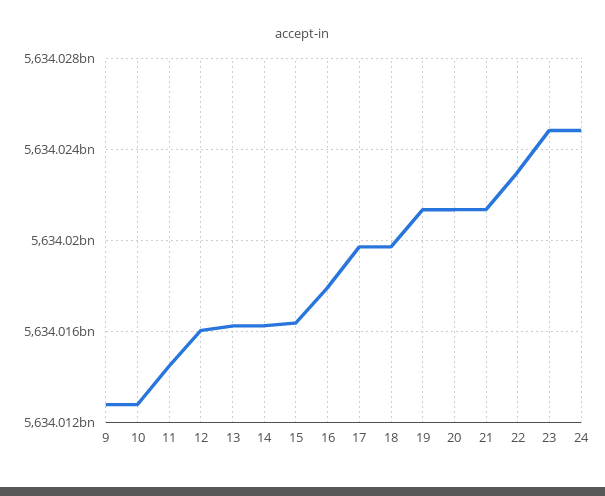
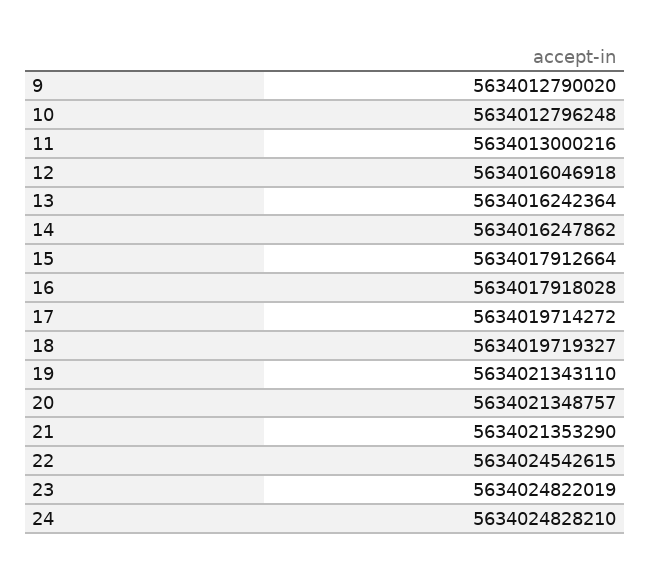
11: 5634014500000 -> 5634013000216
15: 5634016500000 -> 5634017912664
22: 5634023000000 -> 5634024542615

